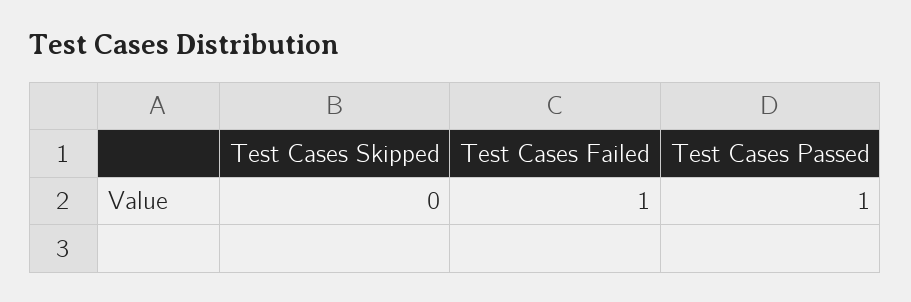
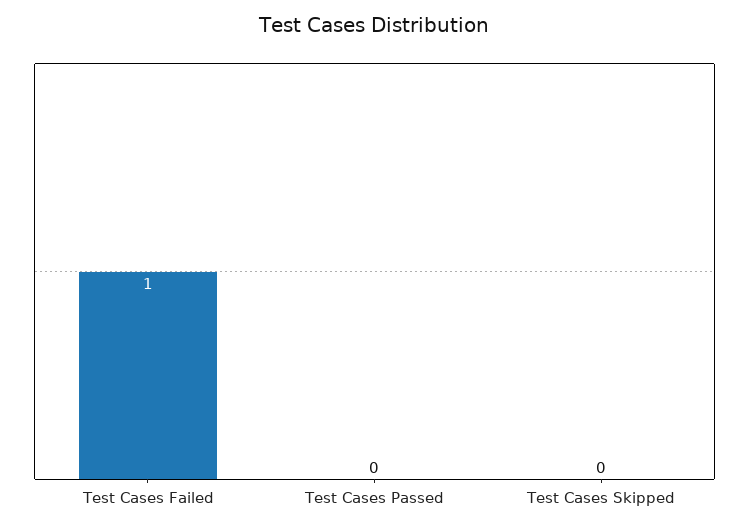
Test Cases Passed: 1 -> 0

